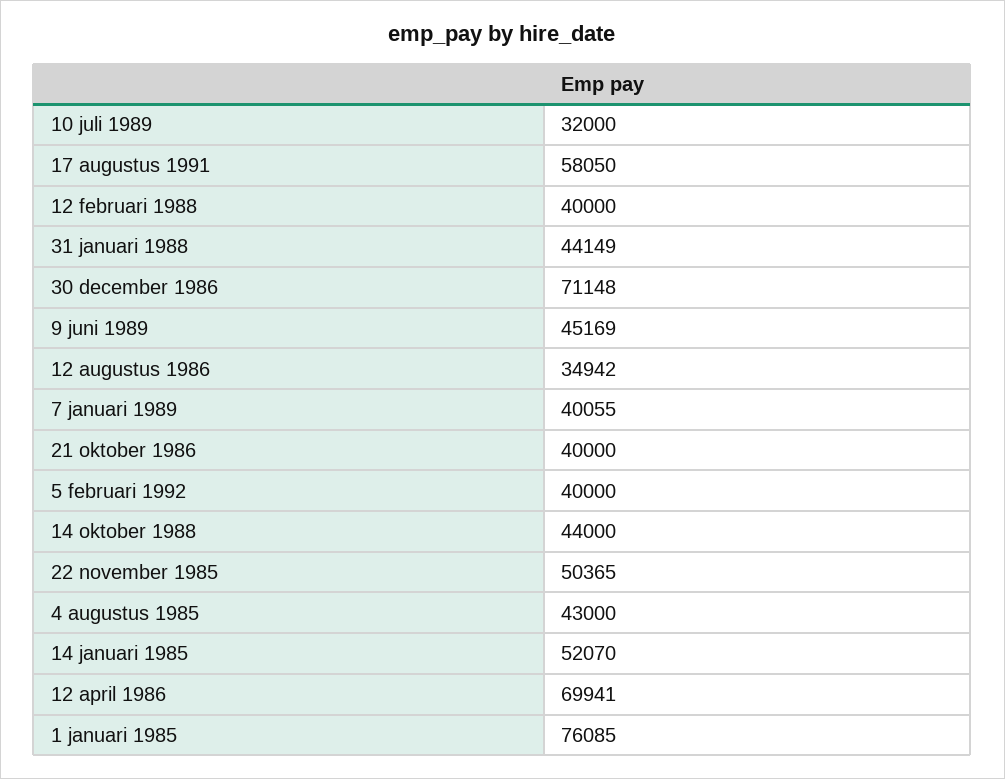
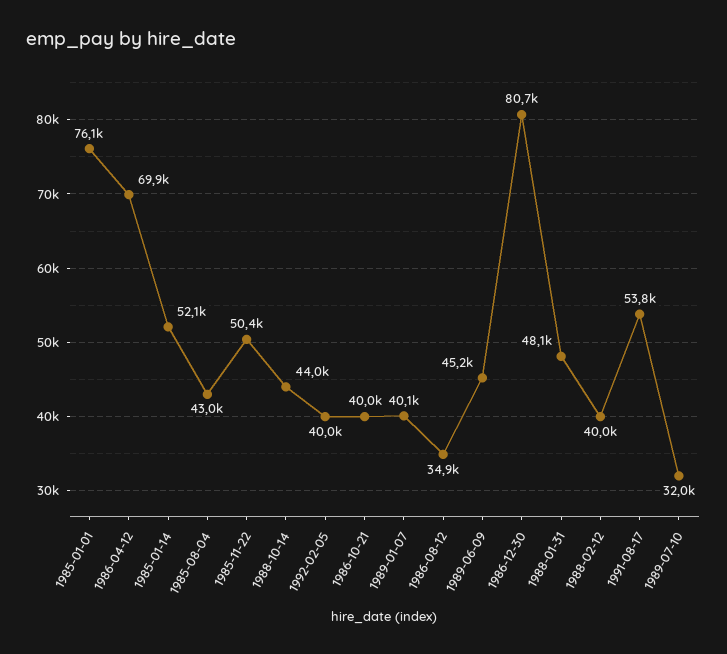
17 augustus 1991: 58050 -> 53800
31 januari 1988: 44149 -> 48100
30 december 1986: 71148 -> 80700

